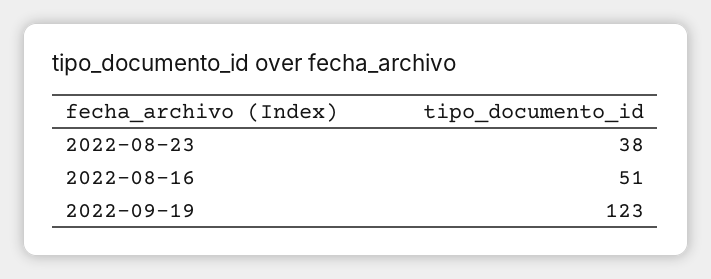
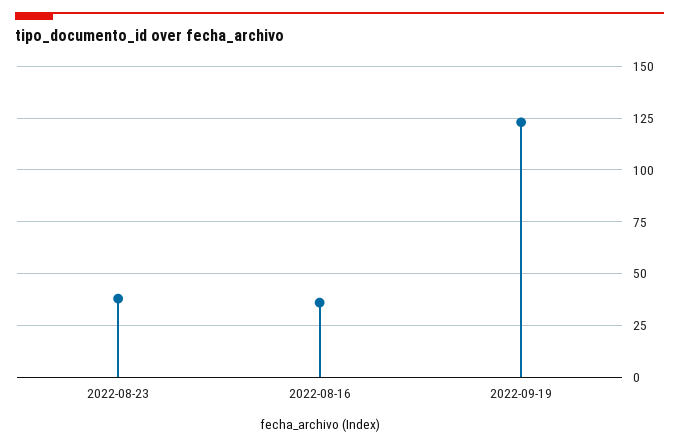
2022-08-16: 51 -> 35

